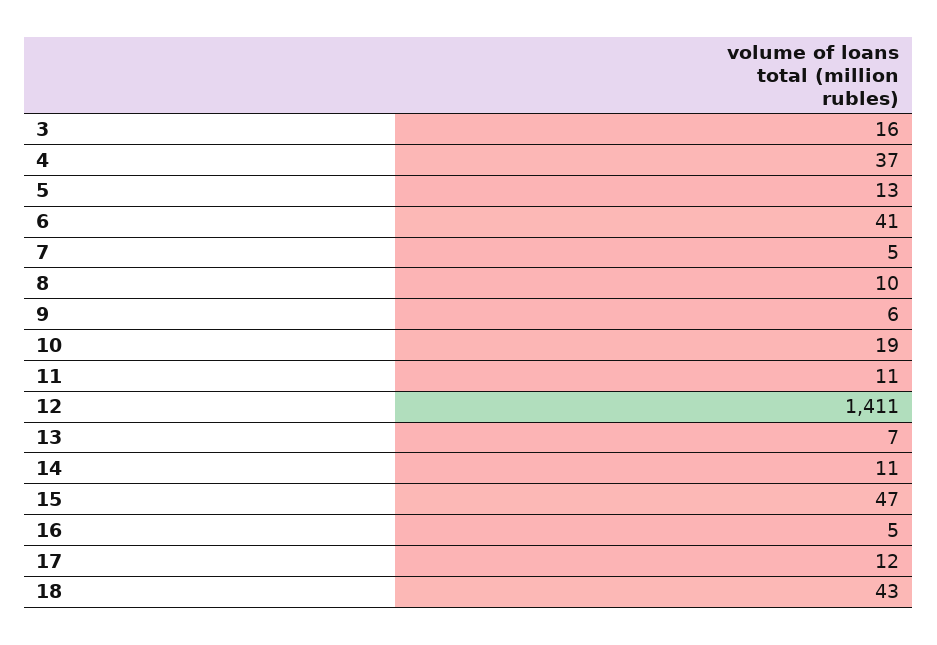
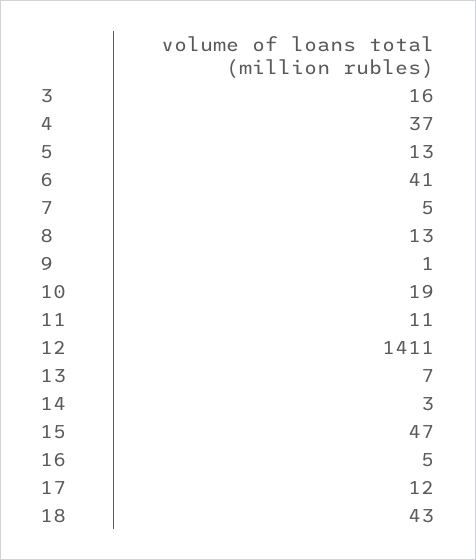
8: 10 -> 13
9: 6 -> 1
14: 11 -> 3

